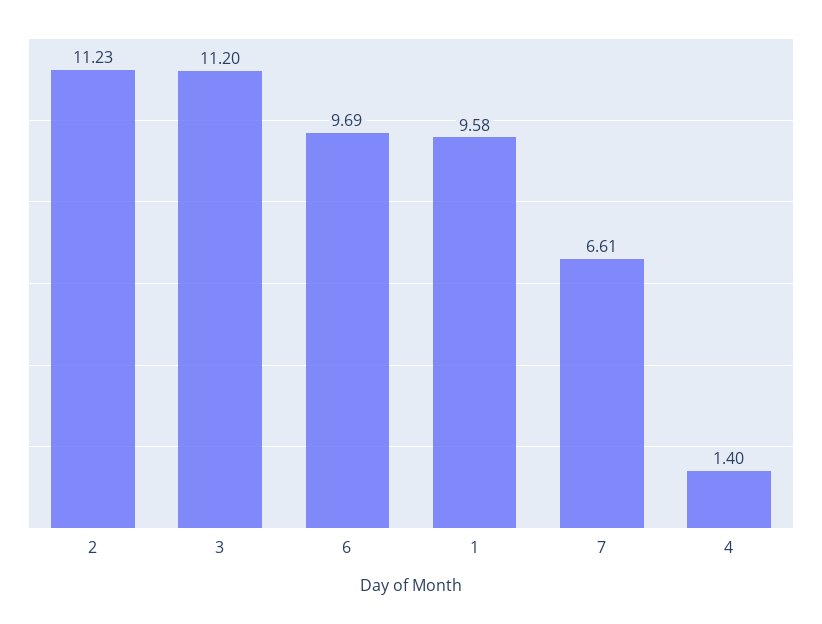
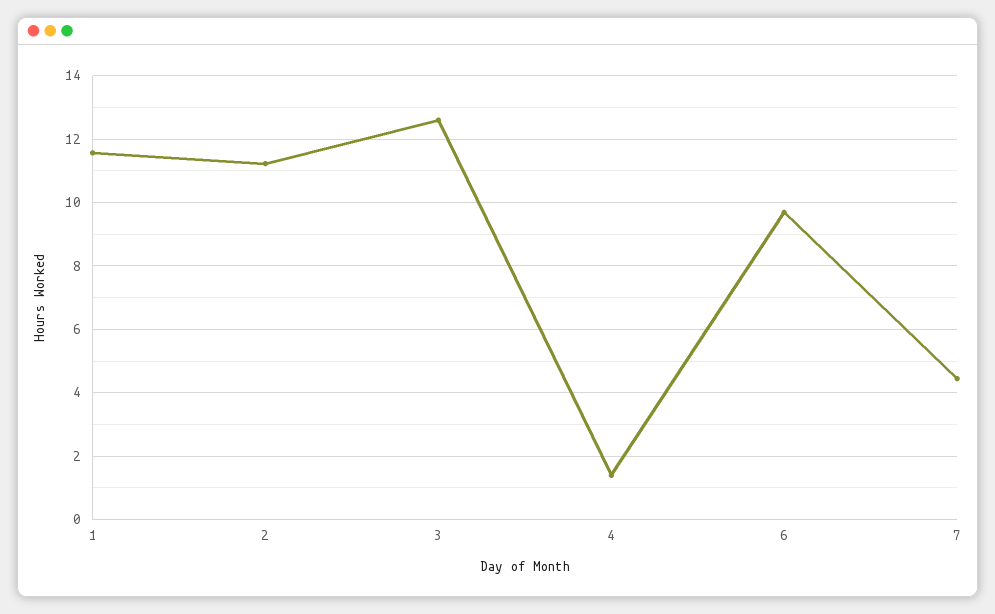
3: 11.2 -> 12.6
1: 9.58 -> 11.6
7: 6.61 -> 4.4

